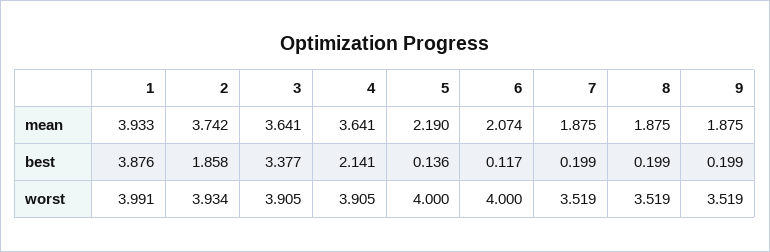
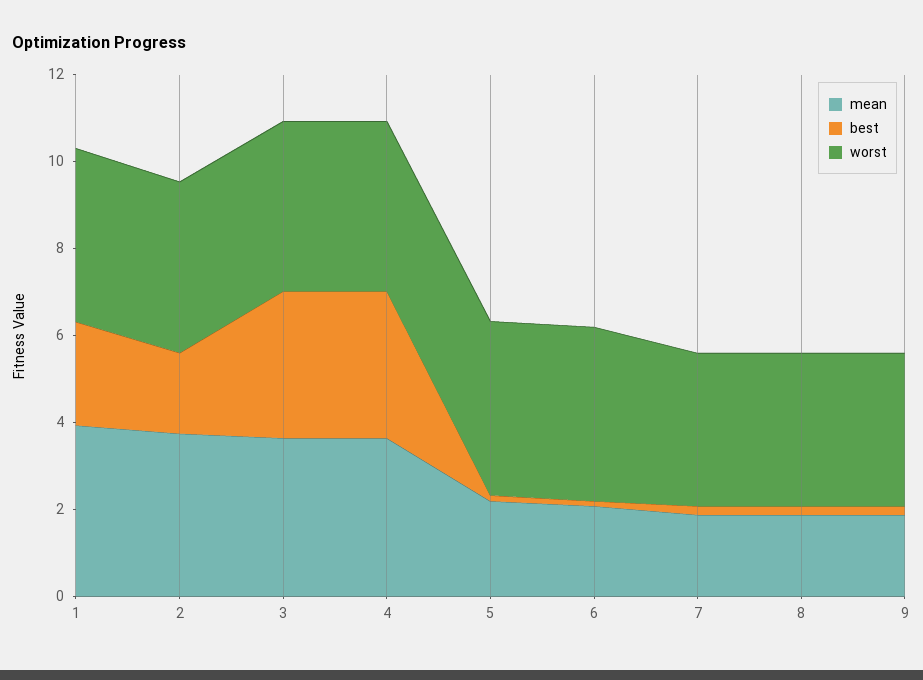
best, 1: 3.876 -> 2.5
best, 4: 2.141 -> 3.5

